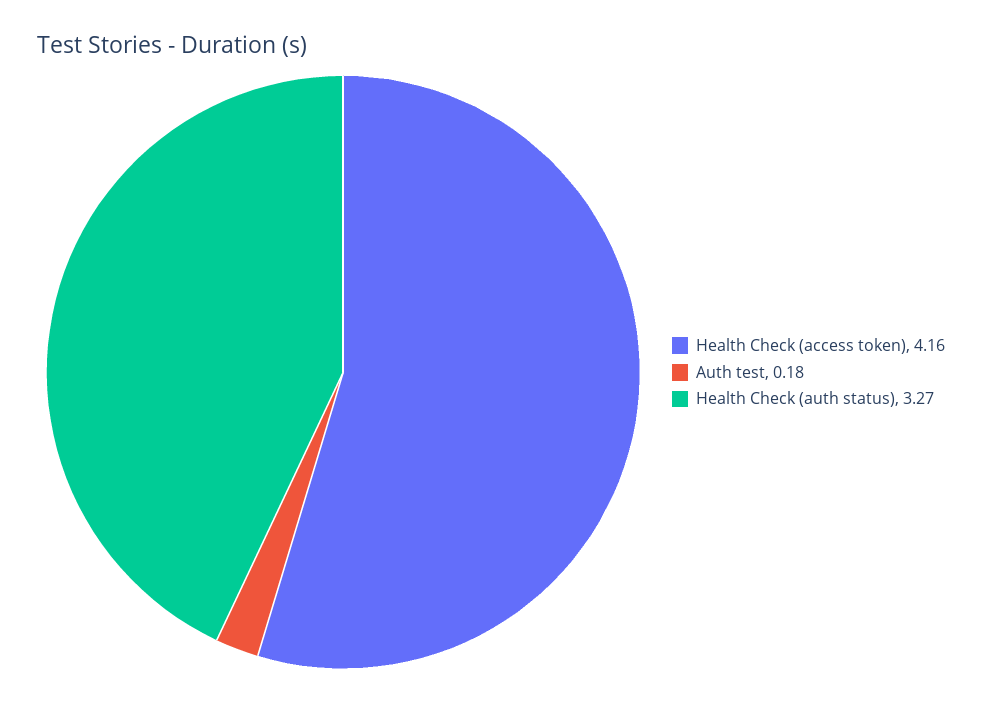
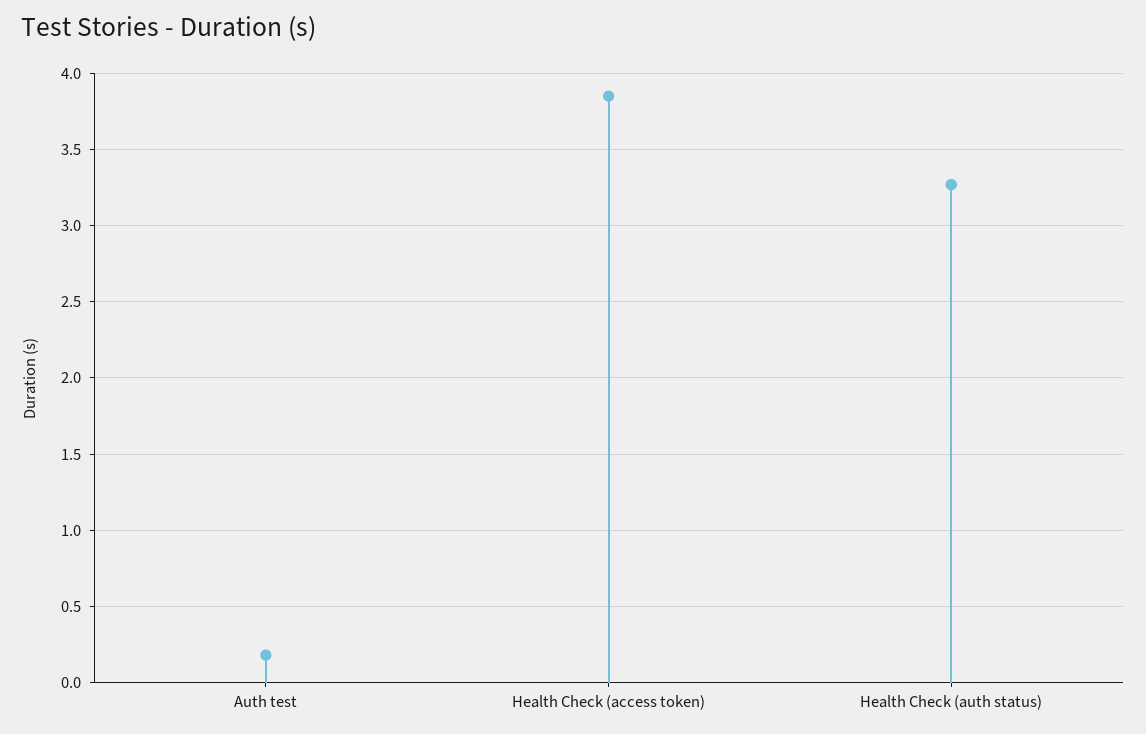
Health Check (access token): 4.16 -> 3.85

